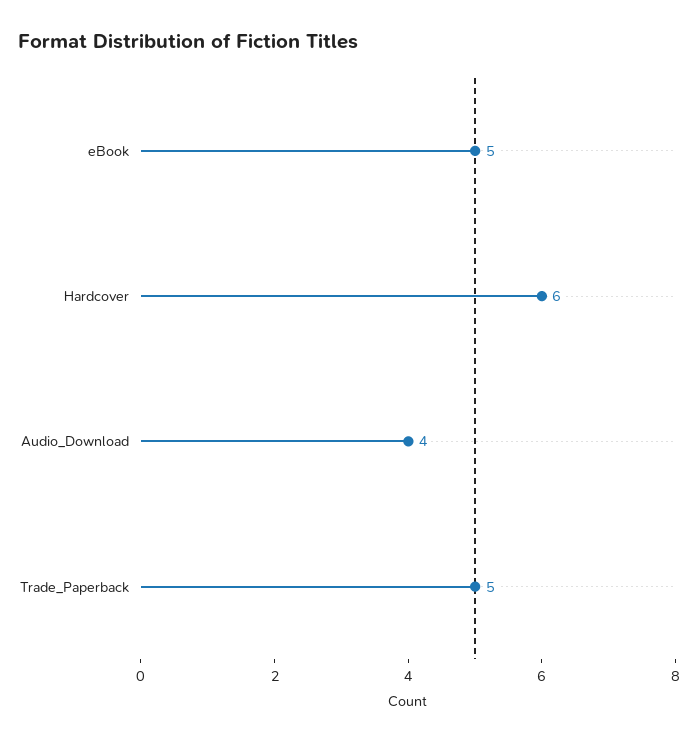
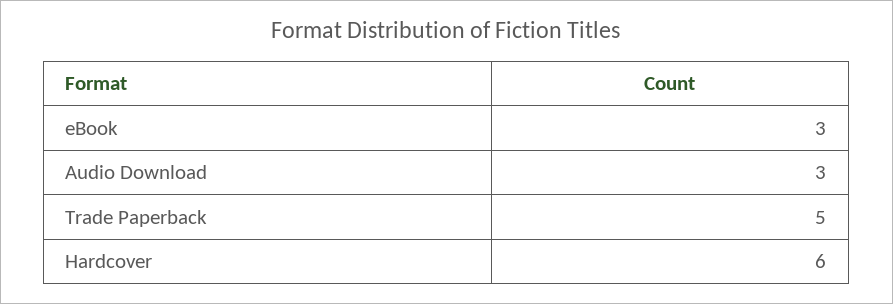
eBook: 5 -> 3
Audio_Download: 4 -> 3

